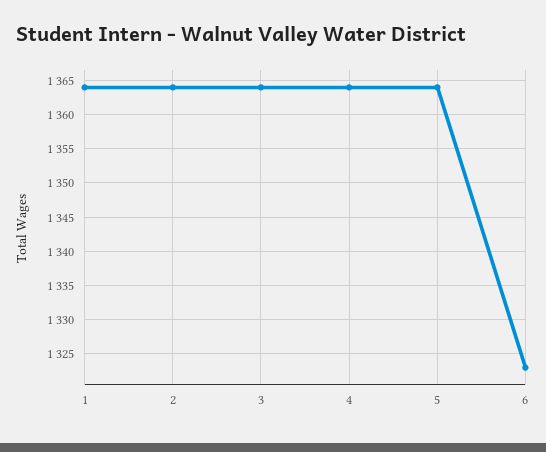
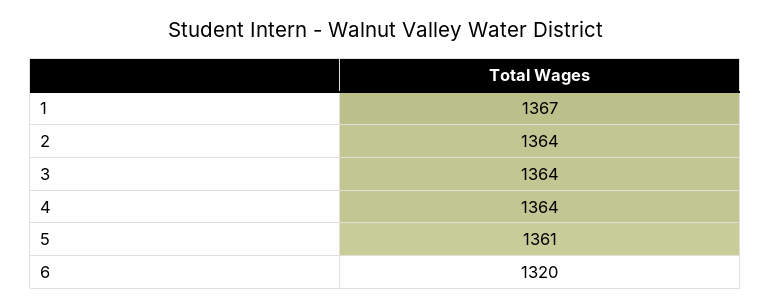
1: 1364 -> 1367
5: 1364 -> 1361
6: 1323 -> 1320

